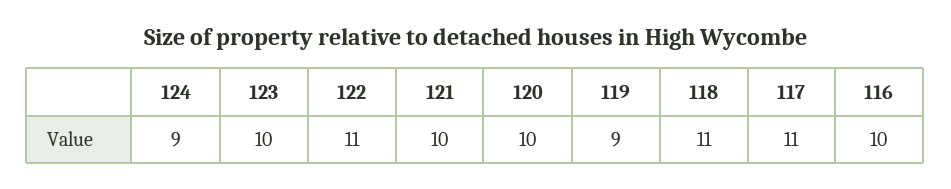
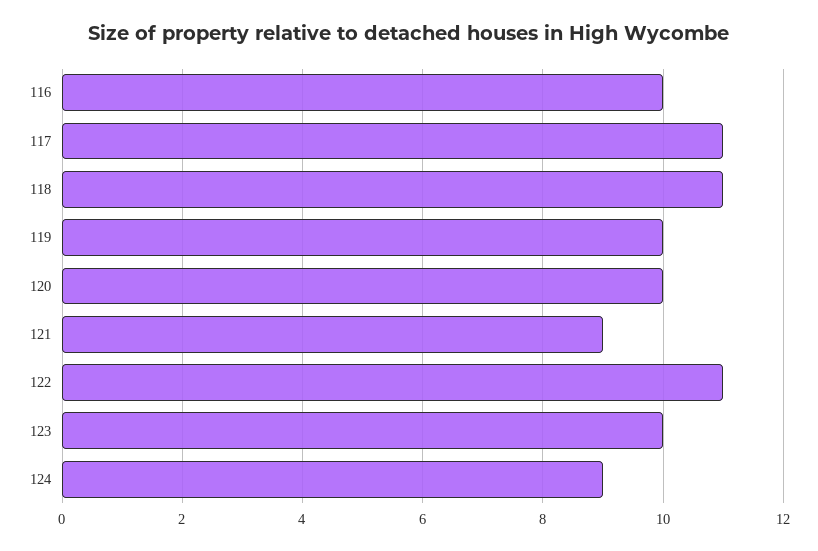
121: 10 -> 9
119: 9 -> 10

